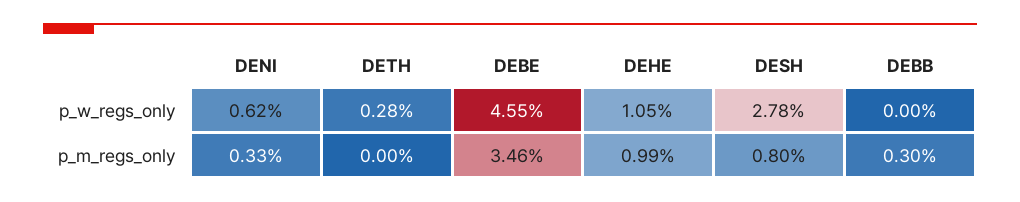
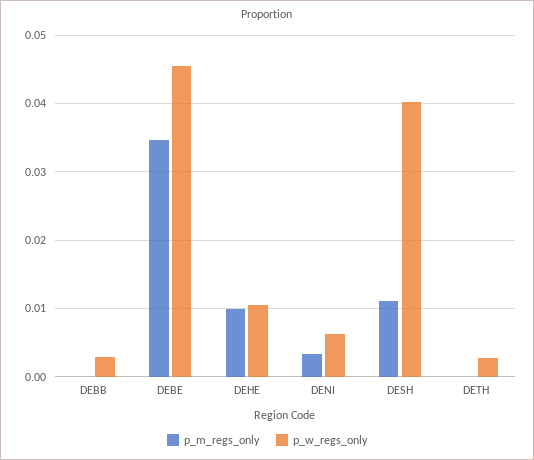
p_w_regs_only, DESH: 0.0278 -> 0.04
p_w_regs_only, DEBB: 0 -> 0.003
p_m_regs_only, DESH: 0.008 -> 0.011
p_m_regs_only, DEBB: 0.003 -> 0

